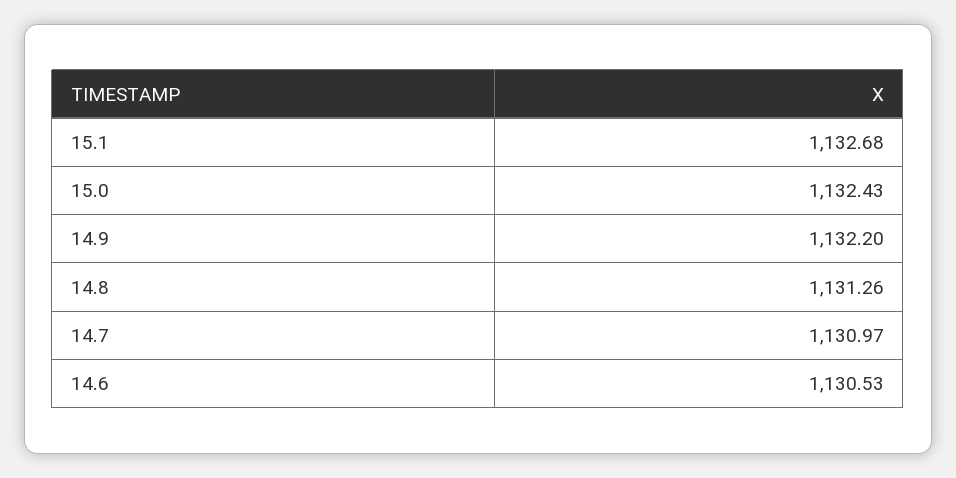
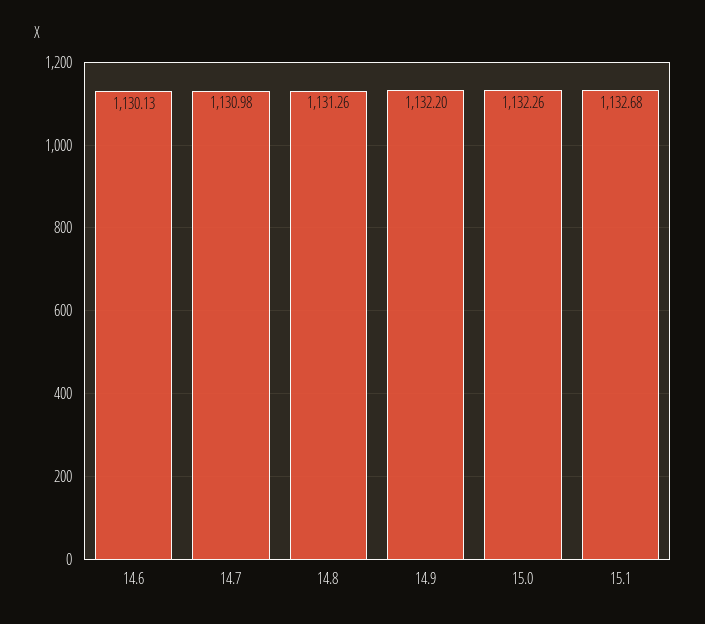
15.0: 1132.43 -> 1132.26
14.7: 1130.97 -> 1130.98
14.6: 1130.53 -> 1130.13

